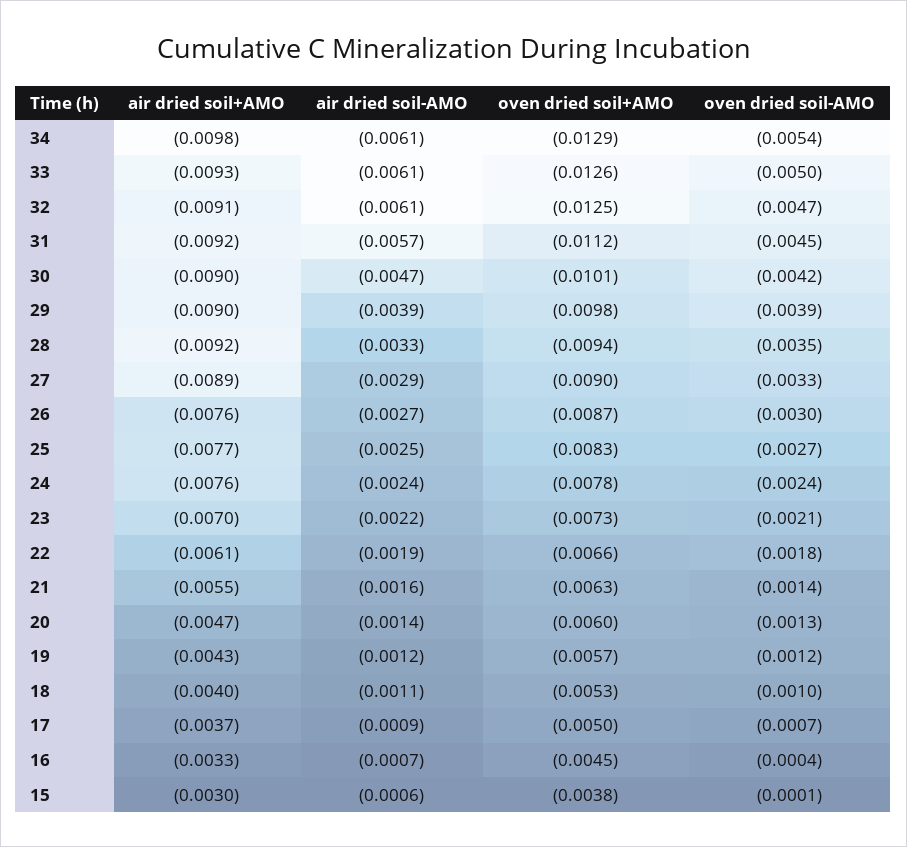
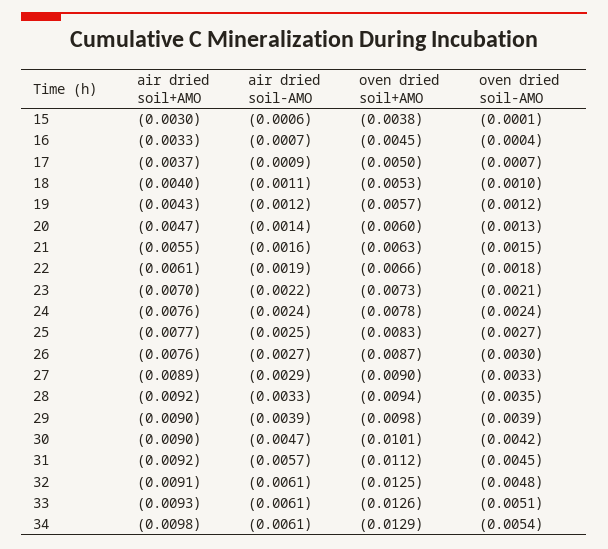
oven dried soil-AMO, 33: -0.005 -> -0.0051
oven dried soil-AMO, 32: -0.0047 -> -0.0048
oven dried soil-AMO, 21: -0.0014 -> -0.0015

